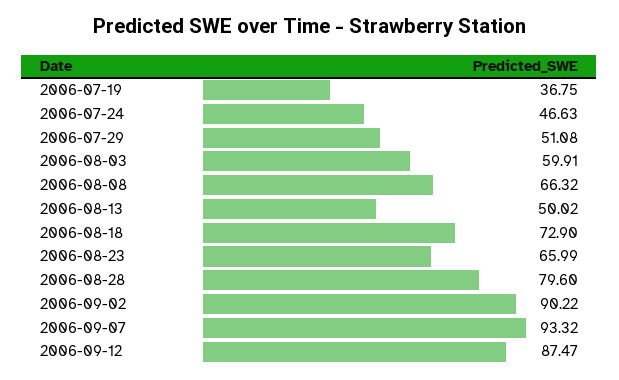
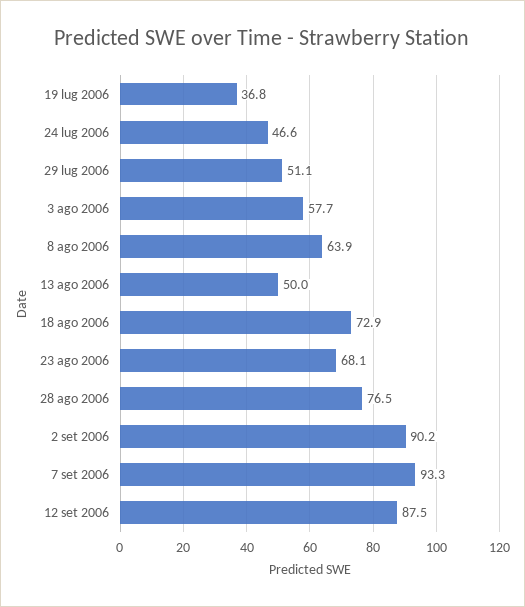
2006-08-03: 59.91 -> 57.7
2006-08-08: 66.32 -> 63.9
2006-08-23: 65.99 -> 68.1
2006-08-28: 79.6 -> 76.5

